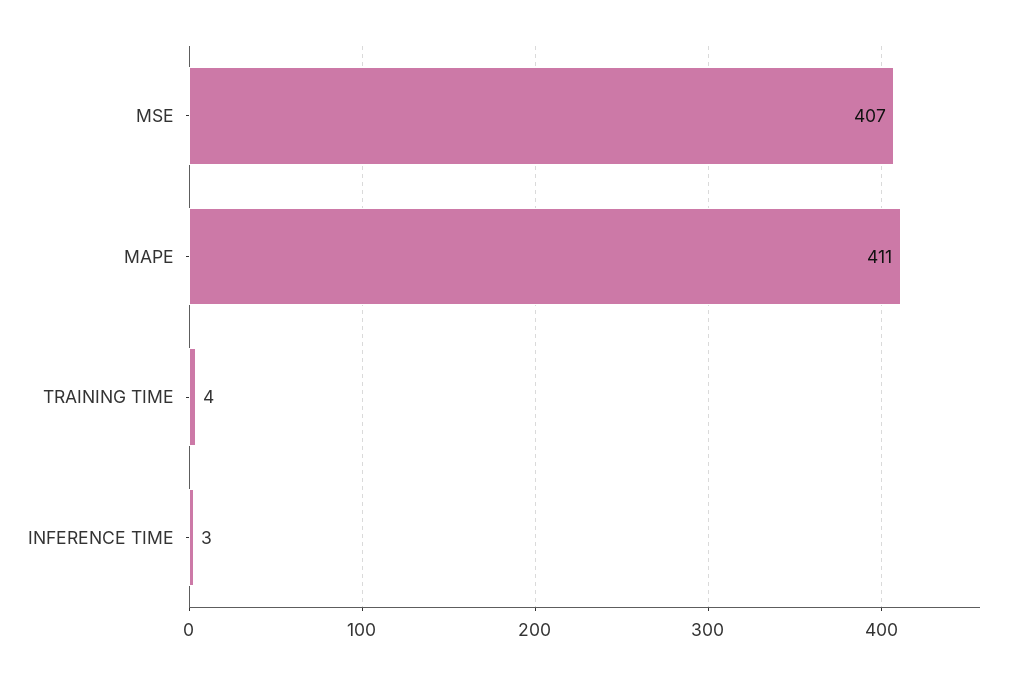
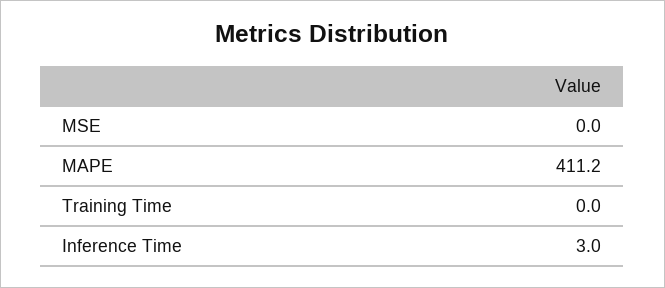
MSE: 407 -> 0
TRAINING TIME: 4 -> 0

